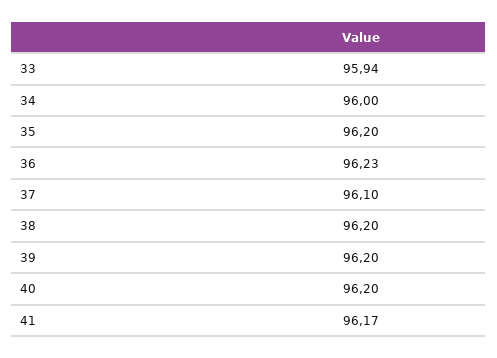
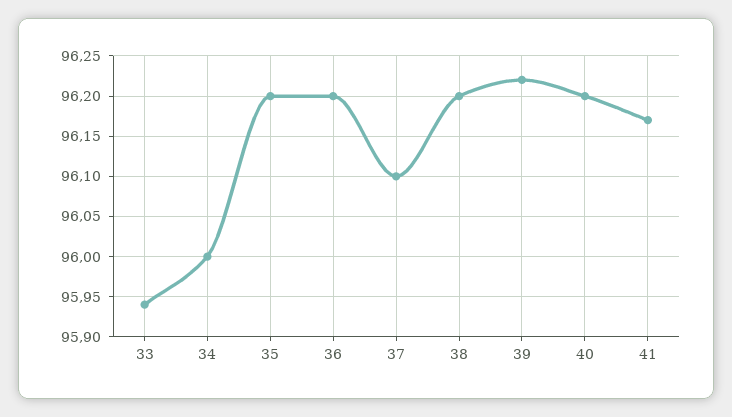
36: 96.23 -> 96.2
39: 96.2 -> 96.22

